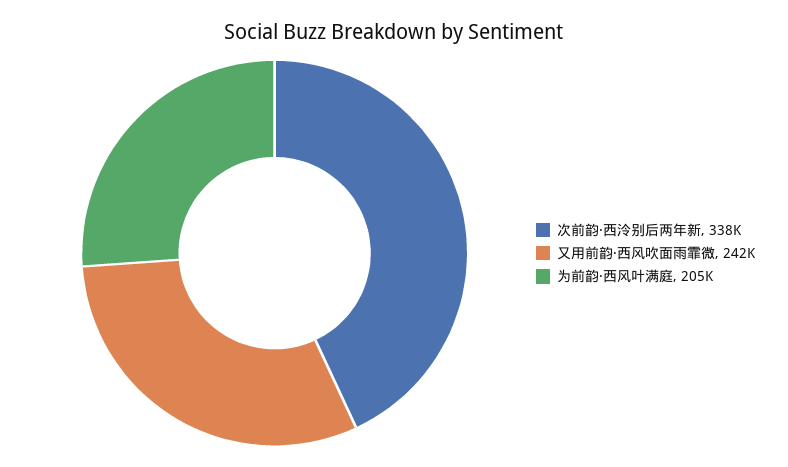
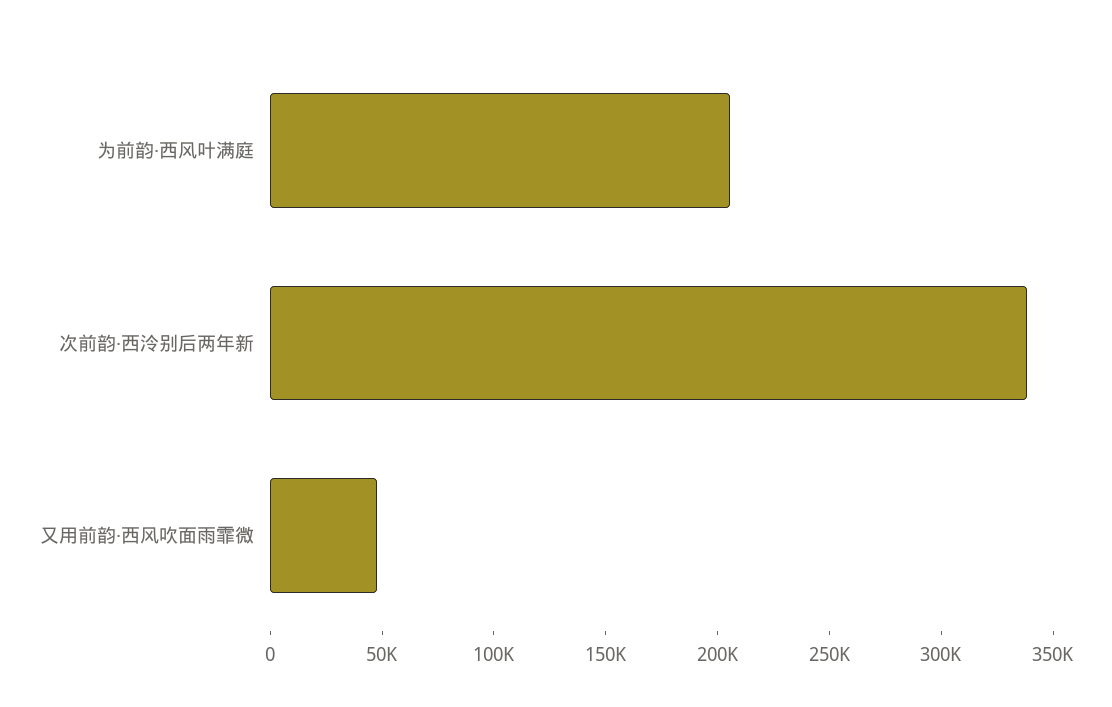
又用前韵·西风吹面雨霏微: 242000 -> 50000

